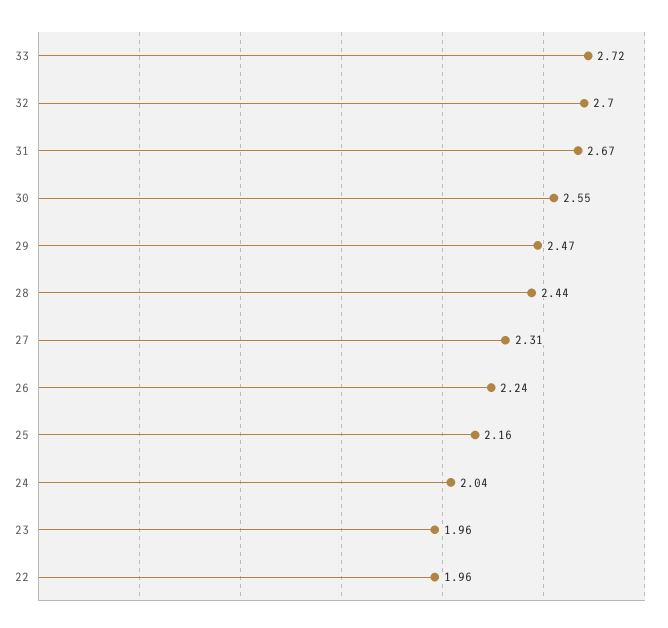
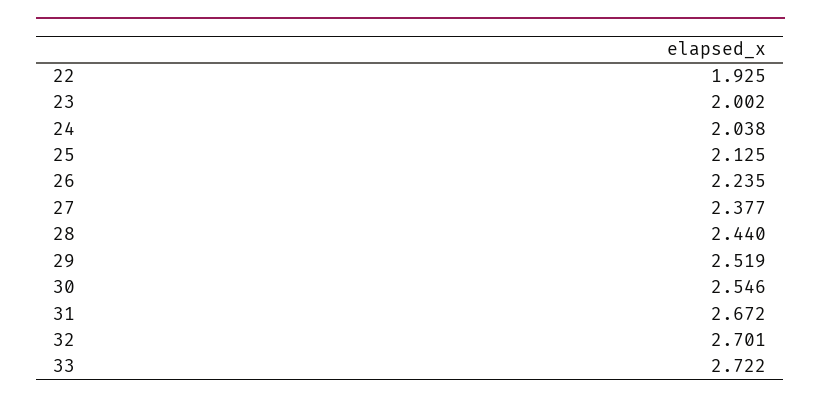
29: 2.47 -> 2.519
27: 2.31 -> 2.377
25: 2.16 -> 2.125
23: 1.96 -> 2.002
22: 1.96 -> 1.925

